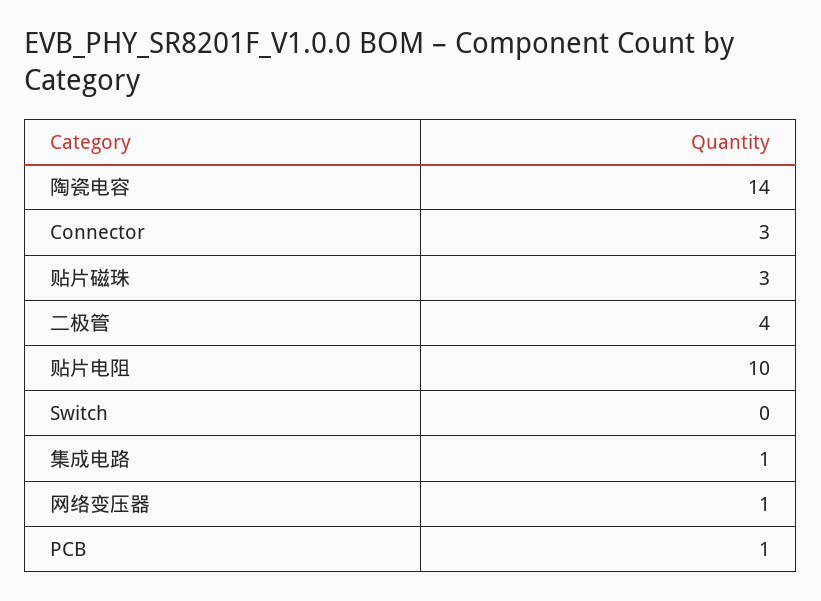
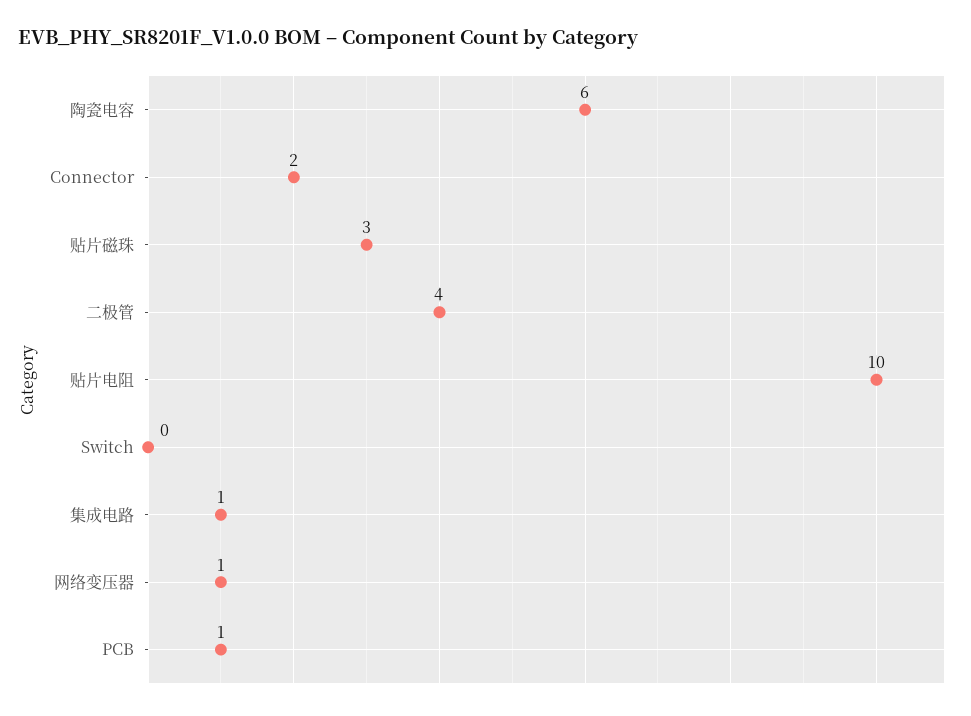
陶瓷电容: 14 -> 6
Connector: 3 -> 2

